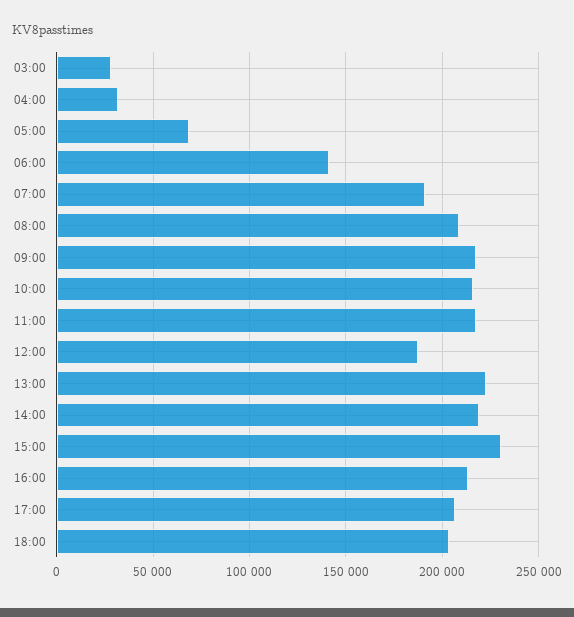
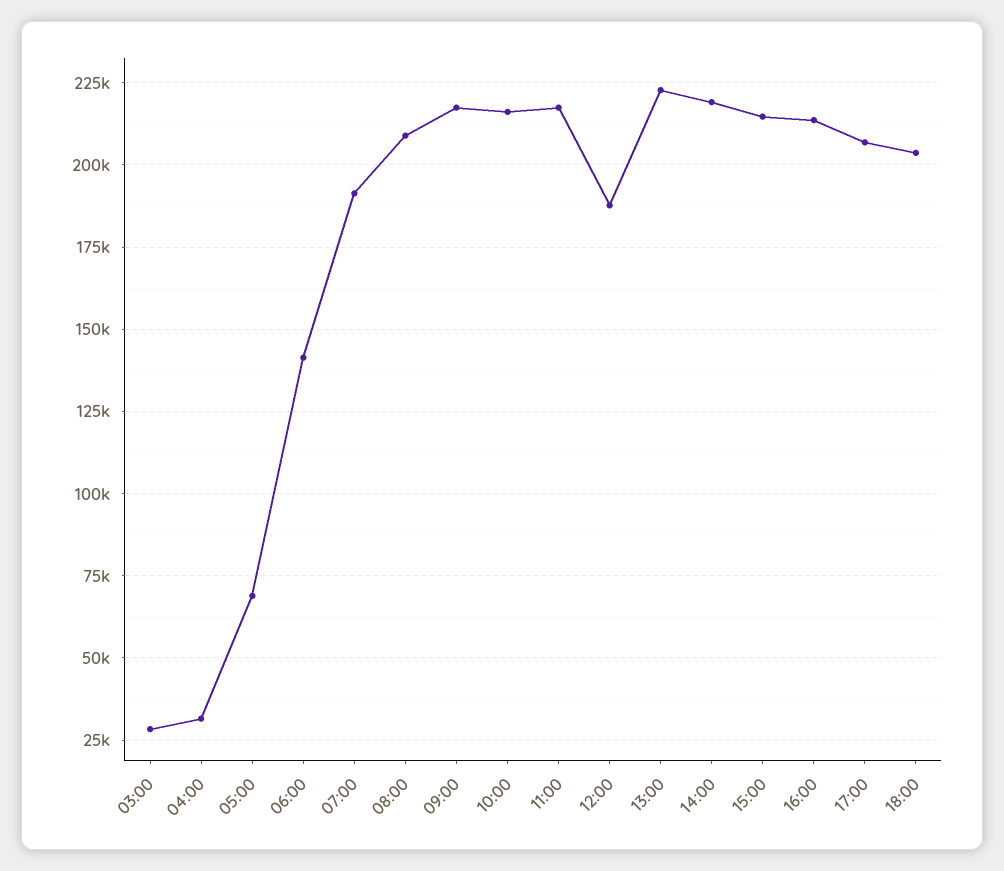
15:00: 230000 -> 215000

